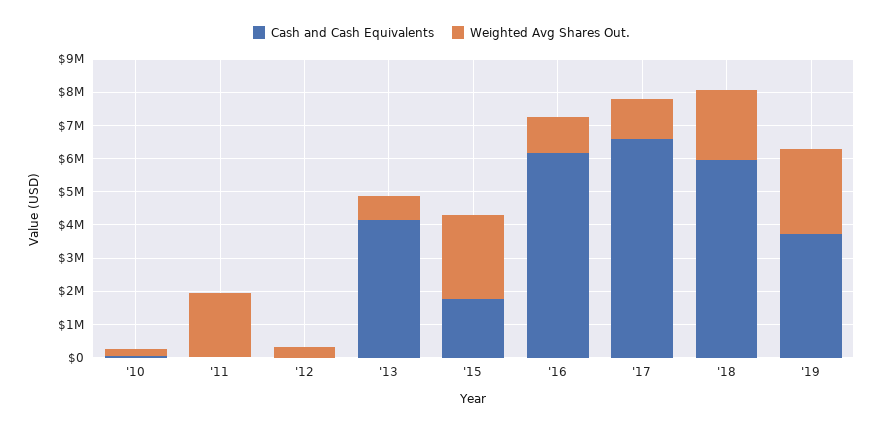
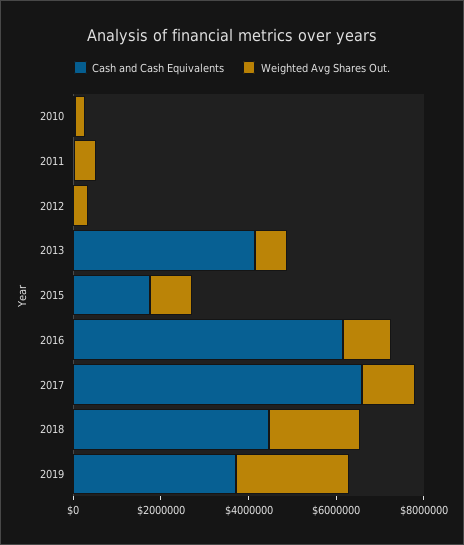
Weighted Avg Shares Out., '11: 2000000 -> 500000
Weighted Avg Shares Out., '15: 2500000 -> 1000000
Cash and Cash Equivalents, '18: 6000000 -> 4500000

